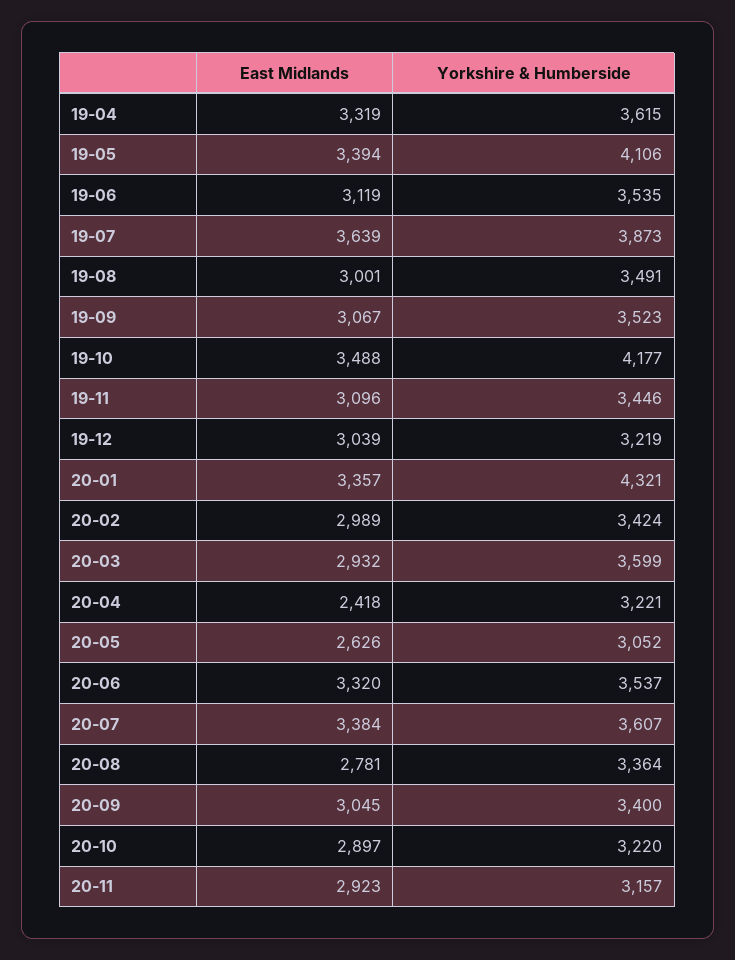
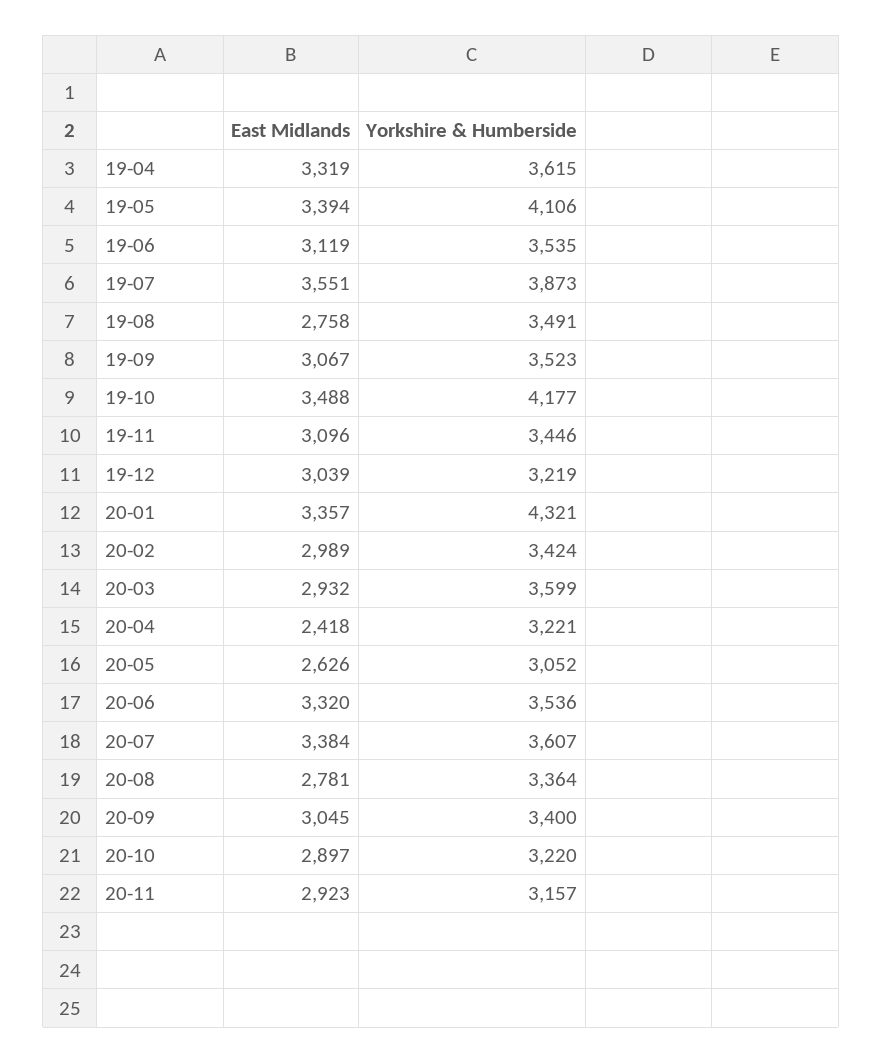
East Midlands, 19-07: 3639 -> 3551
East Midlands, 19-08: 3001 -> 2758
Yorkshire & Humberside, 20-06: 3537 -> 3536

